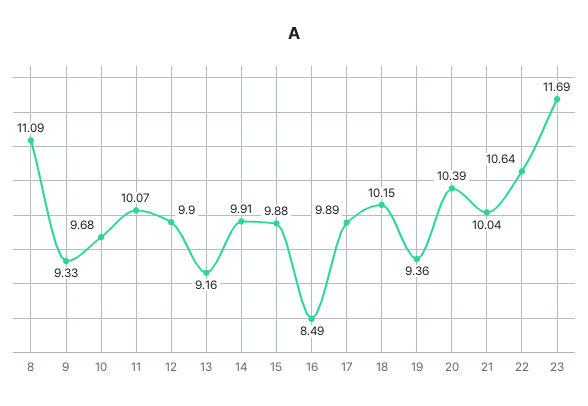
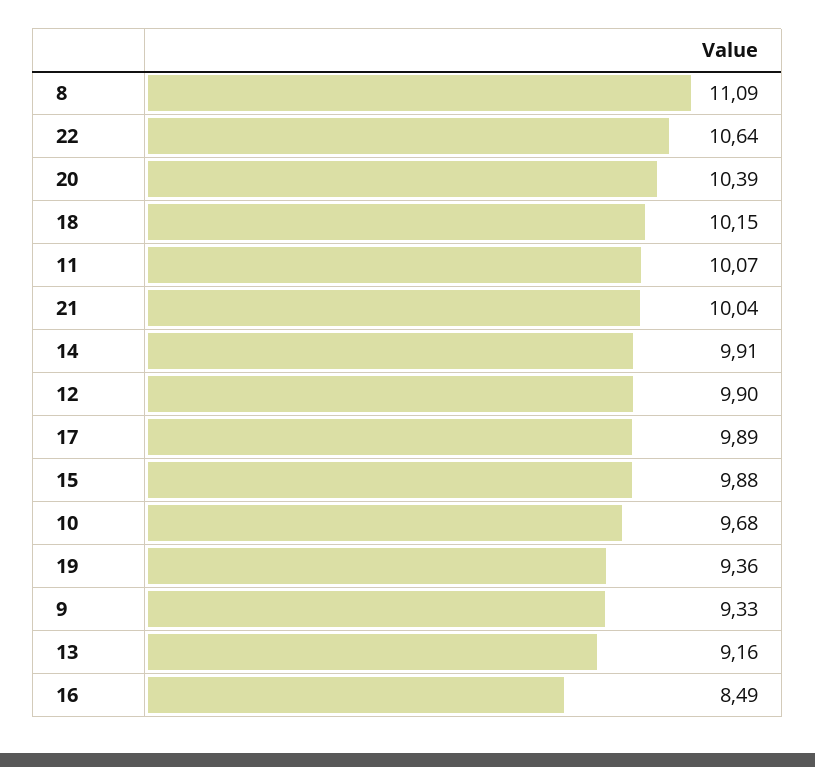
23: 11.69 -> none

